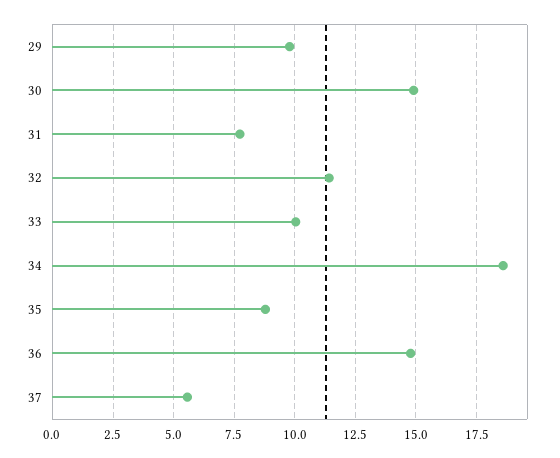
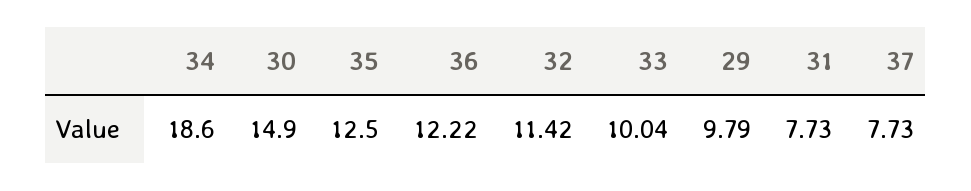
35: 8.75 -> 12.5
36: 14.75 -> 12.22
37: 5.5 -> 7.73

